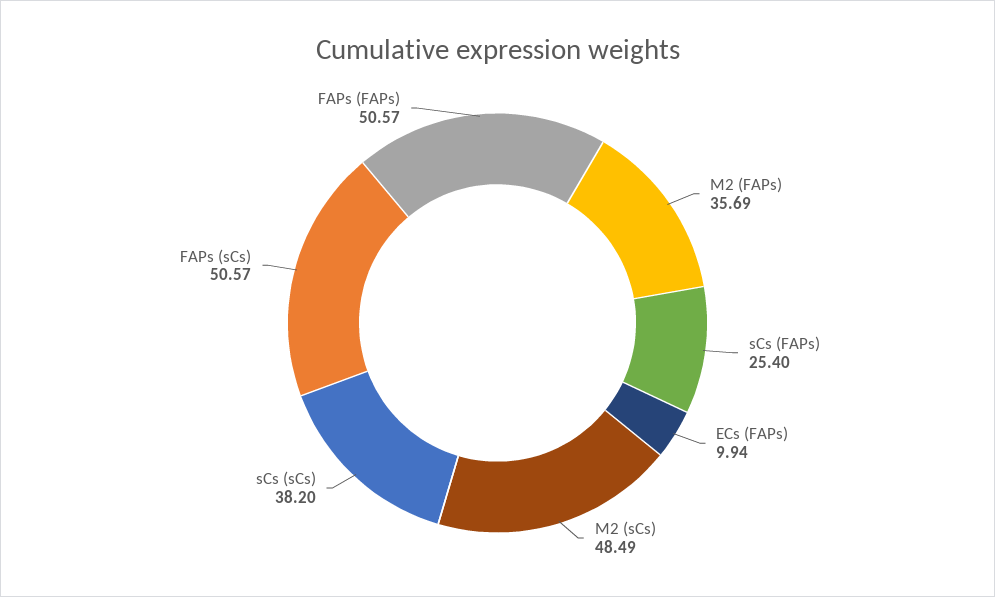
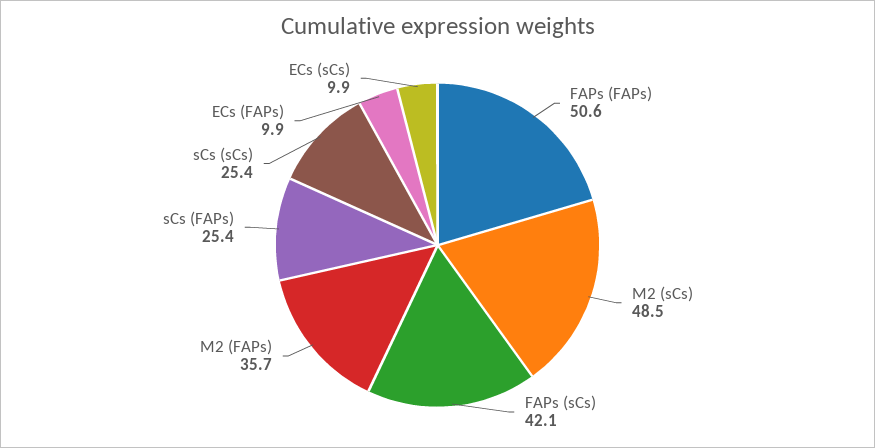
sCs (sCs): 38.2 -> 25.4
FAPs (sCs): 50.57 -> 42.1
ECs (sCs): none -> 9.9

